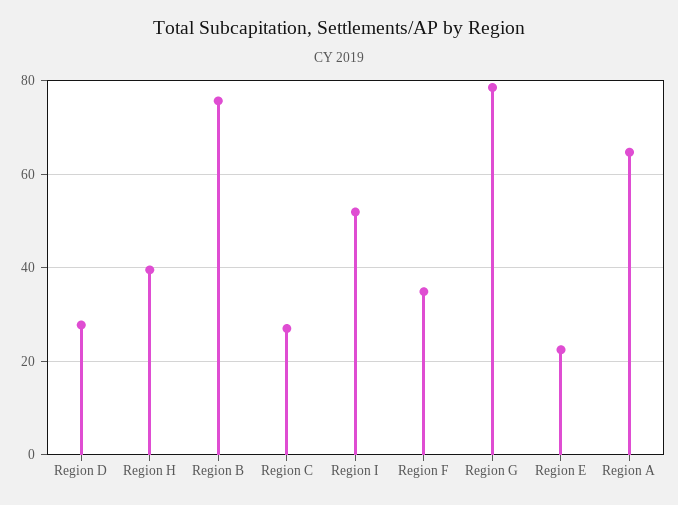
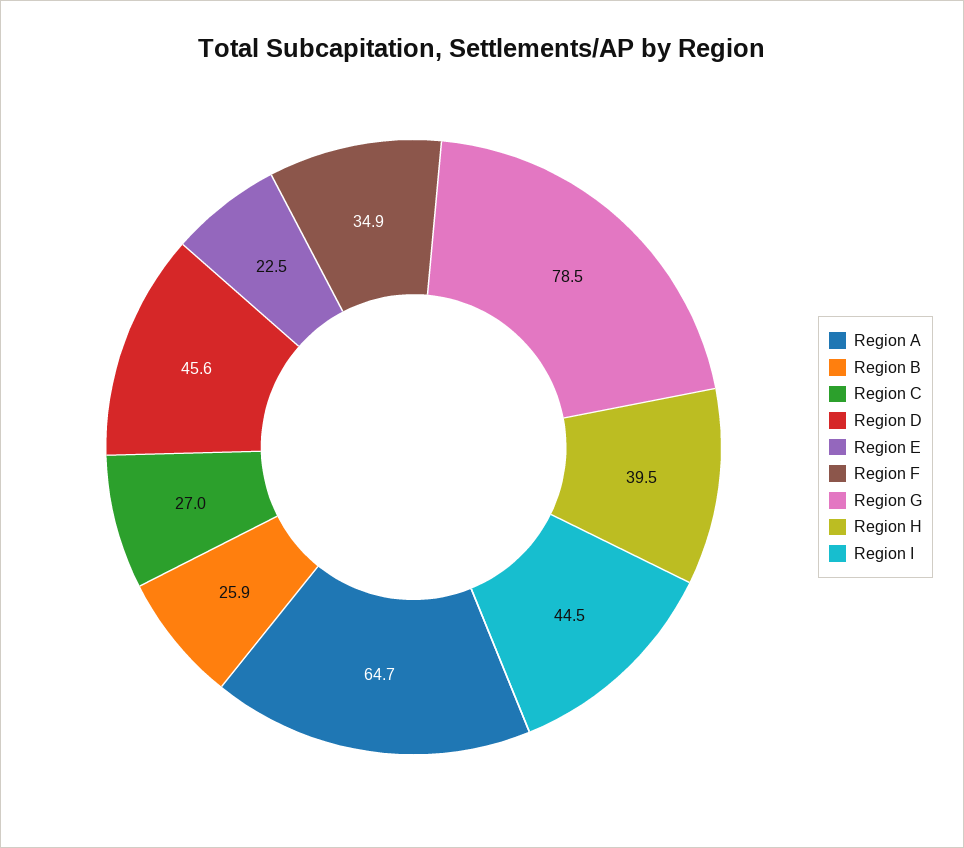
Region D: 28 -> 45.6
Region B: 76 -> 25.9
Region I: 52 -> 44.5

